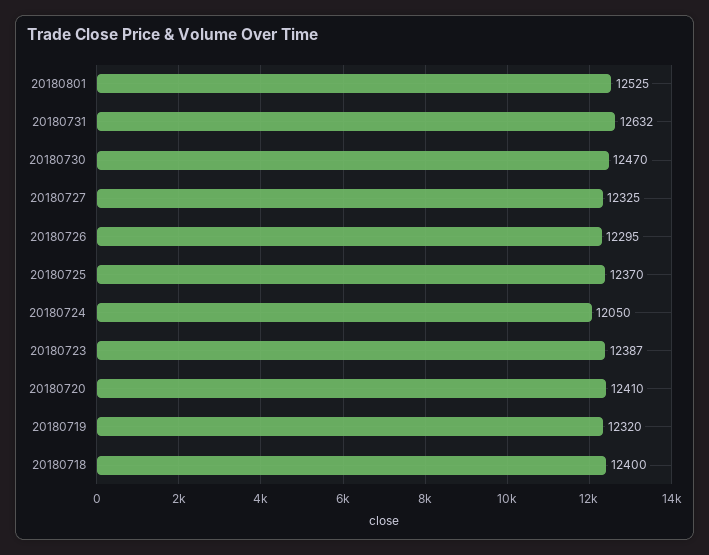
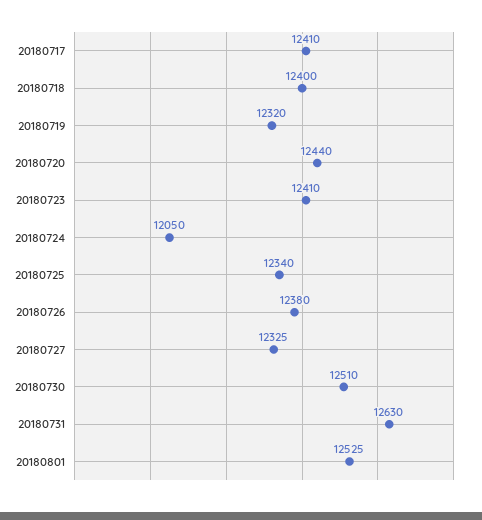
20180731: 12632 -> 12630
20180730: 12470 -> 12510
20180726: 12295 -> 12380
20180725: 12370 -> 12340
20180723: 12387 -> 12410
20180720: 12410 -> 12440
20180717: none -> 12410

